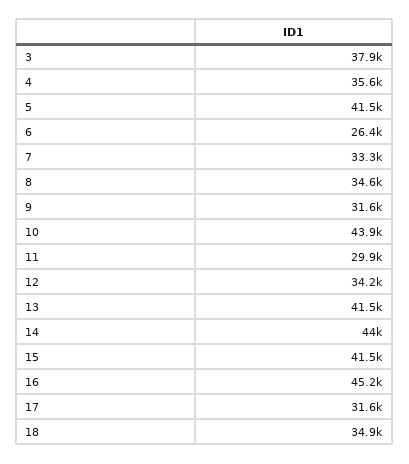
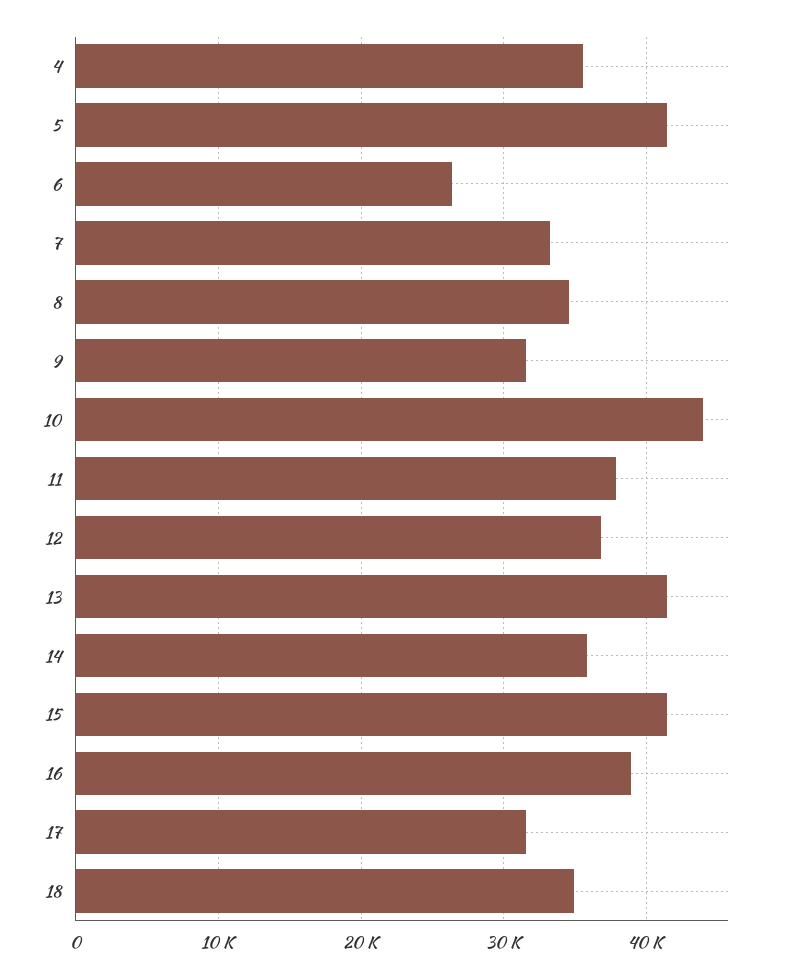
3: 37900 -> none
11: 29900 -> 38000
12: 34200 -> 37000
14: 44000 -> 36000
16: 45200 -> 39000

